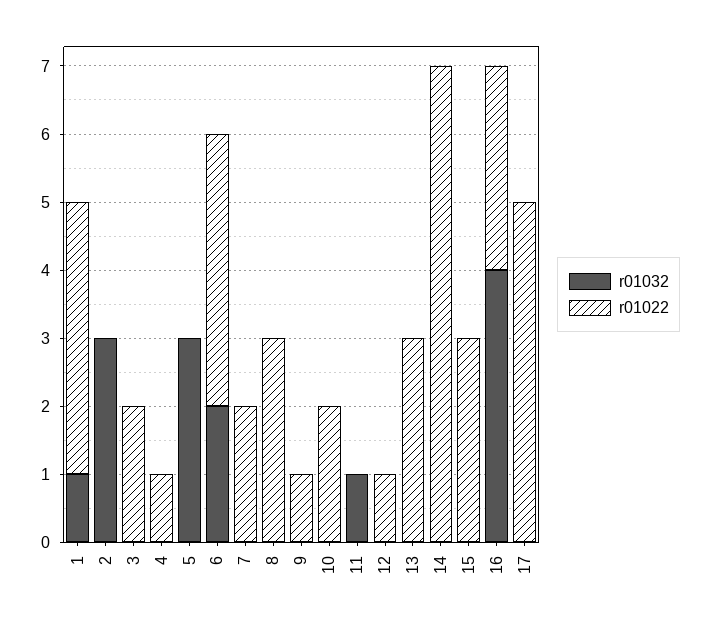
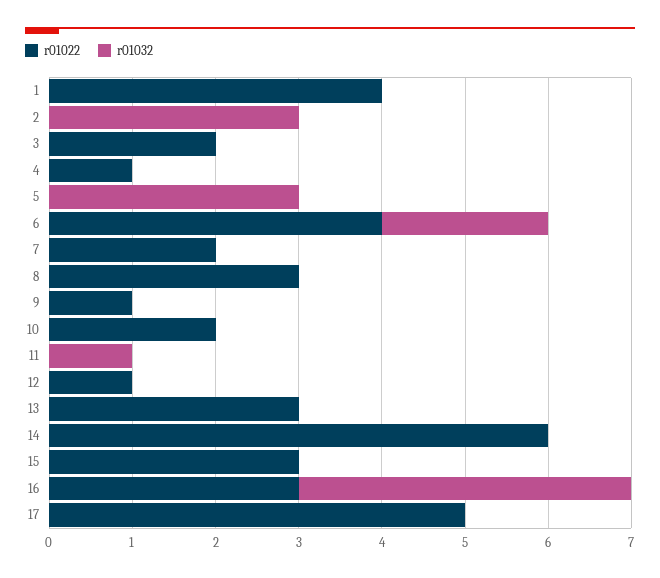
r01032, 1: 1 -> 0
r01022, 14: 7 -> 6

